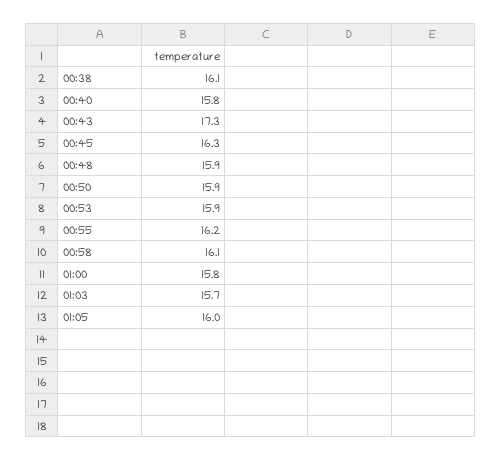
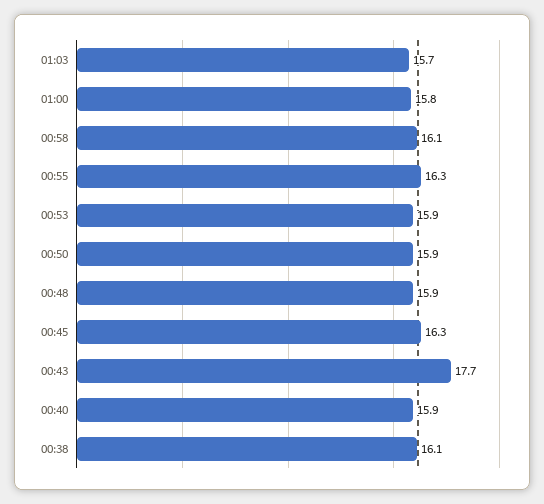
00:40: 15.8 -> 15.9
00:43: 17.3 -> 17.7
00:55: 16.2 -> 16.3
01:05: 16 -> none

